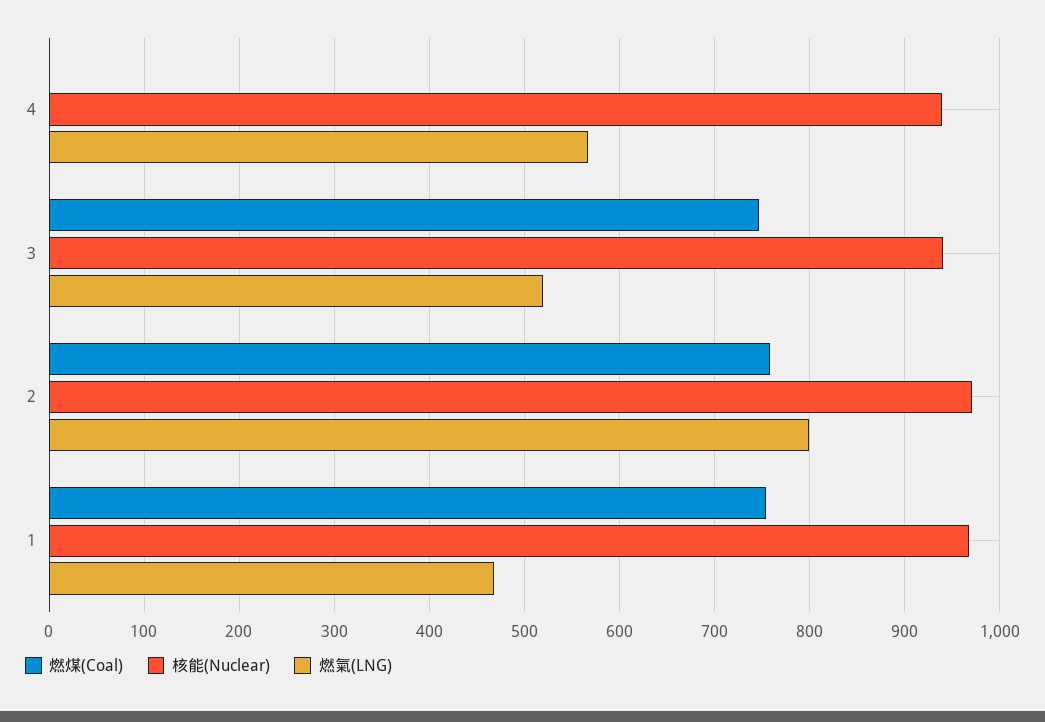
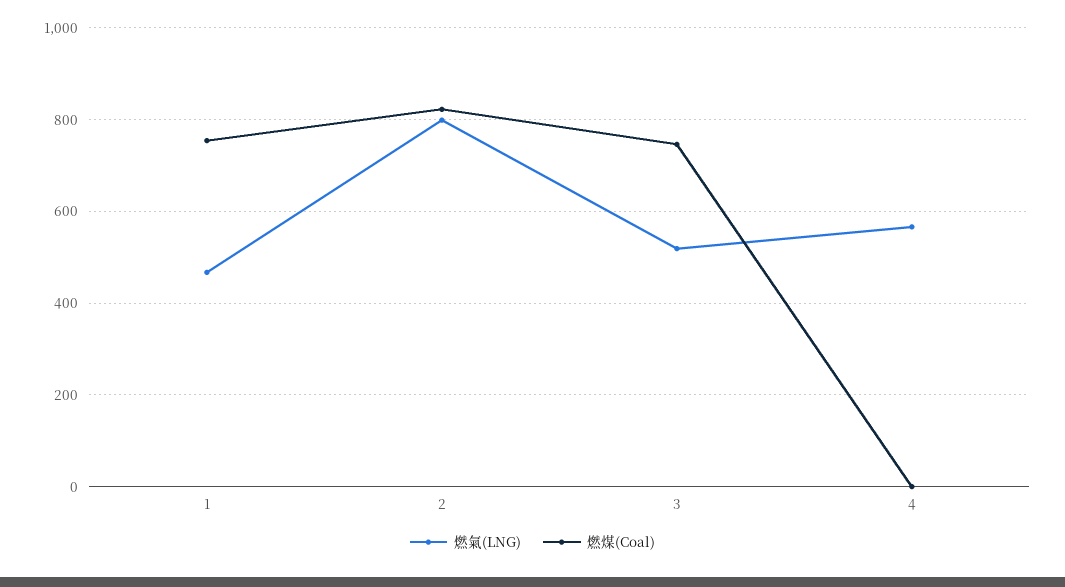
核能(Nuclear), 4: 940 -> none
核能(Nuclear), 3: 940 -> none
燃煤(Coal), 2: 760 -> 820
核能(Nuclear), 2: 970 -> none
核能(Nuclear), 1: 970 -> none

